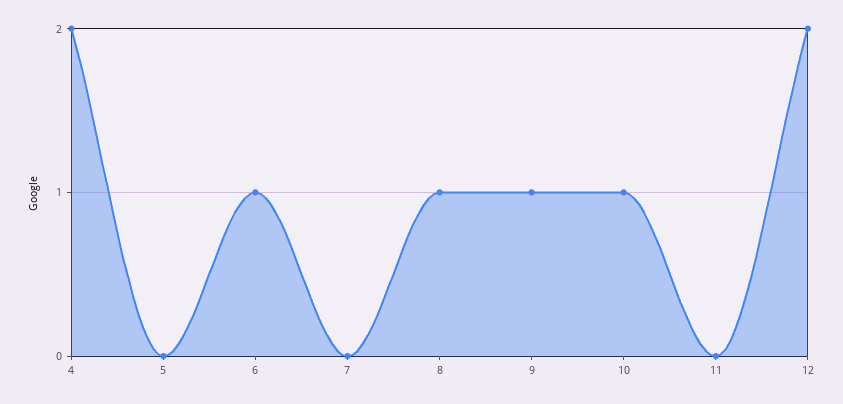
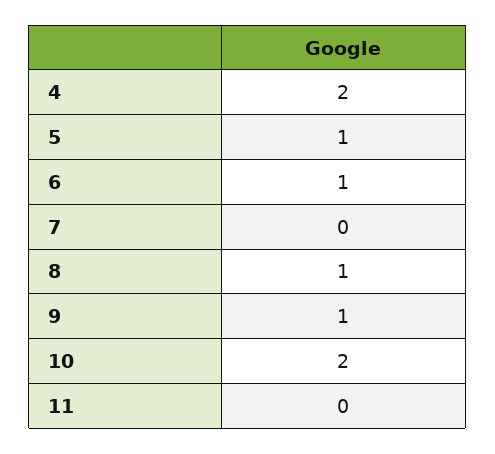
5: 0 -> 1
10: 1 -> 2
12: 2 -> none

